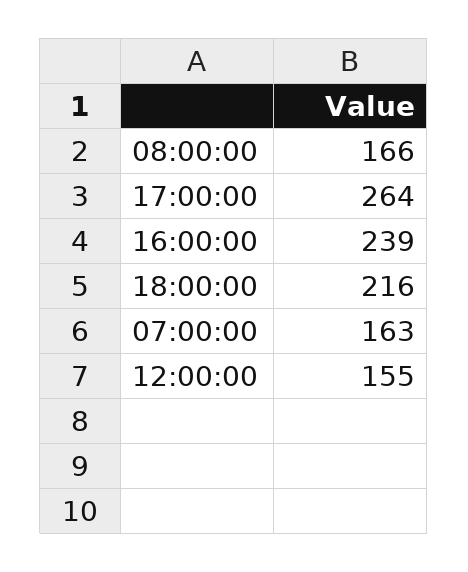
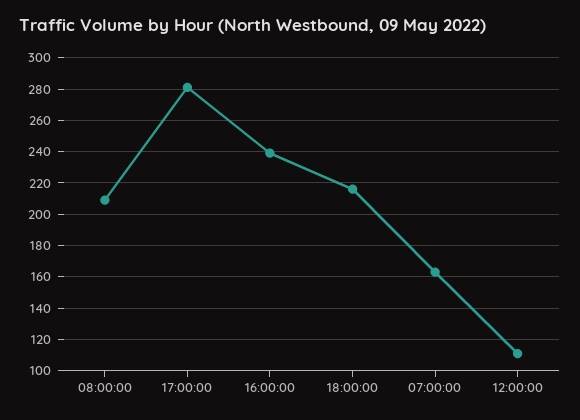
08:00:00: 166 -> 210
17:00:00: 264 -> 280
12:00:00: 155 -> 110

